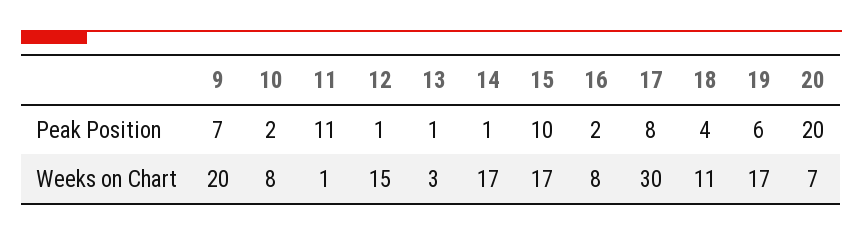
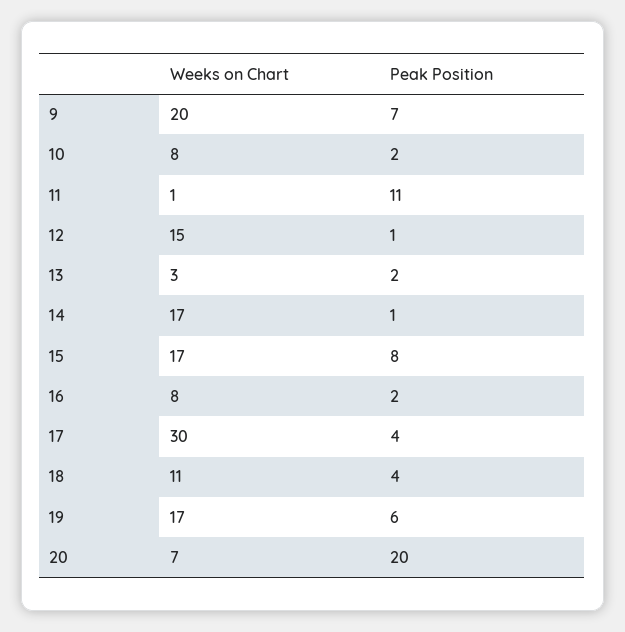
13, Peak Position: 1 -> 2
15, Peak Position: 10 -> 8
17, Peak Position: 8 -> 4

